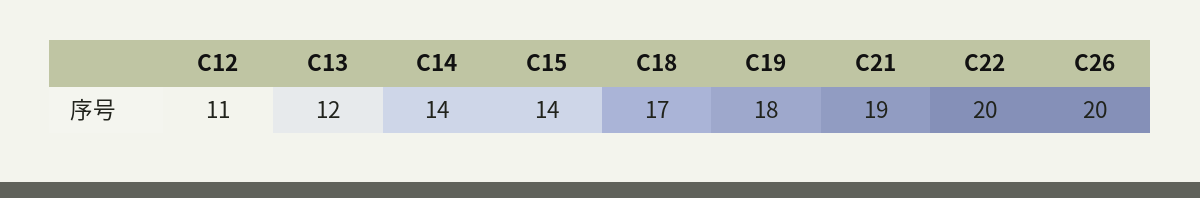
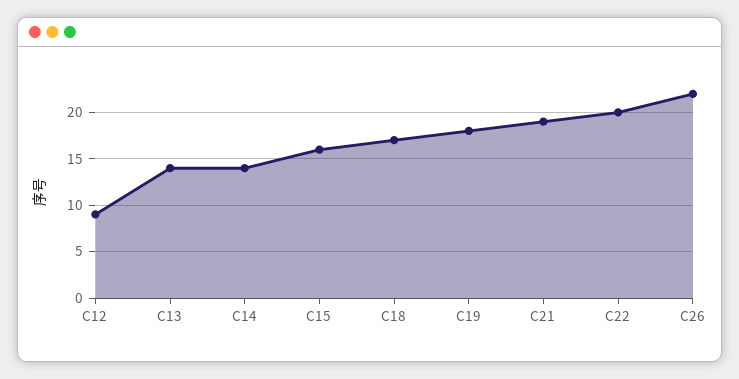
C12: 11 -> 9
C13: 12 -> 14
C15: 14 -> 16
C26: 20 -> 22

